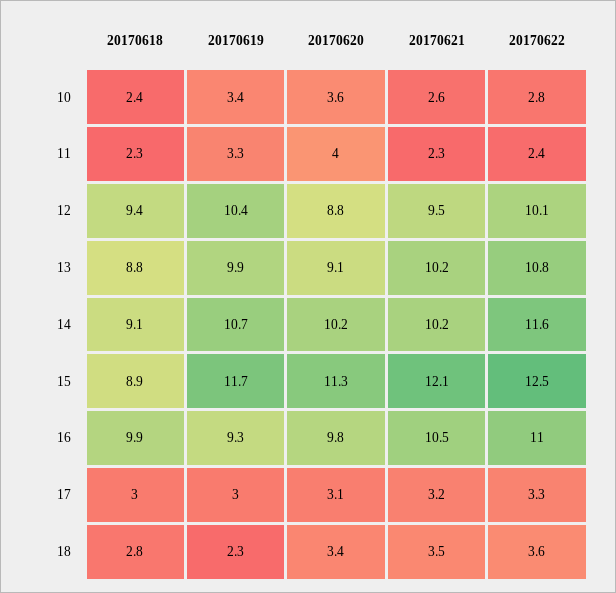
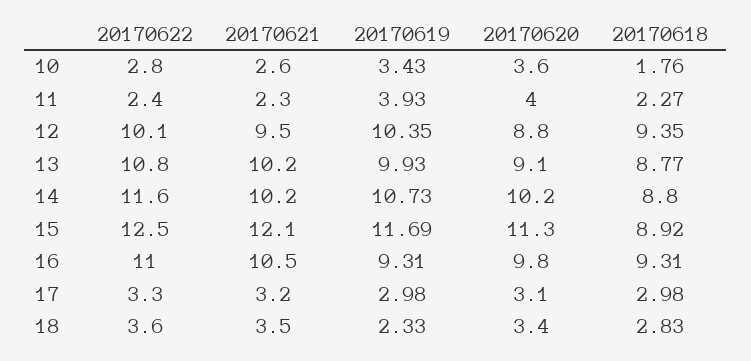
20170618, 10: 2.4 -> 1.76
20170619, 11: 3.3 -> 3.93
20170618, 14: 9.1 -> 8.8
20170618, 16: 9.9 -> 9.31

